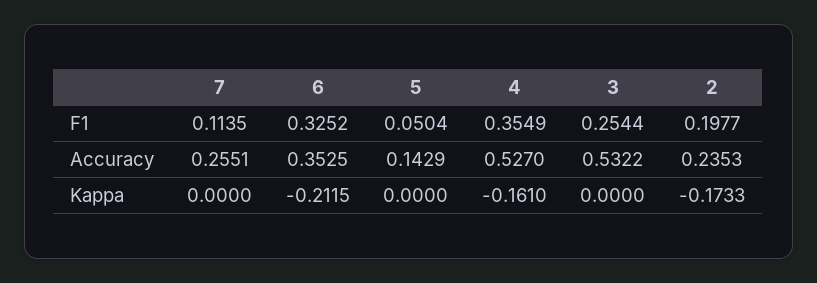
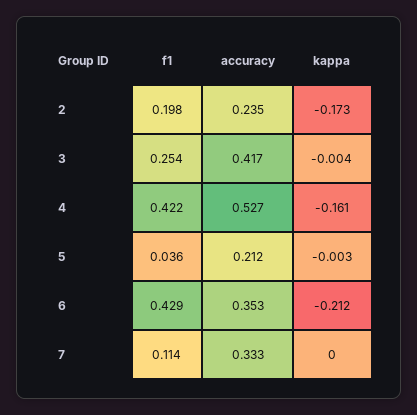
6, F1: 0.3252 -> 0.429
5, F1: 0.0504 -> 0.036
4, F1: 0.3549 -> 0.422
7, Accuracy: 0.2551 -> 0.333
5, Accuracy: 0.1429 -> 0.212
3, Accuracy: 0.5322 -> 0.417
5, Kappa: 0 -> -0.003
3, Kappa: 0 -> -0.004

